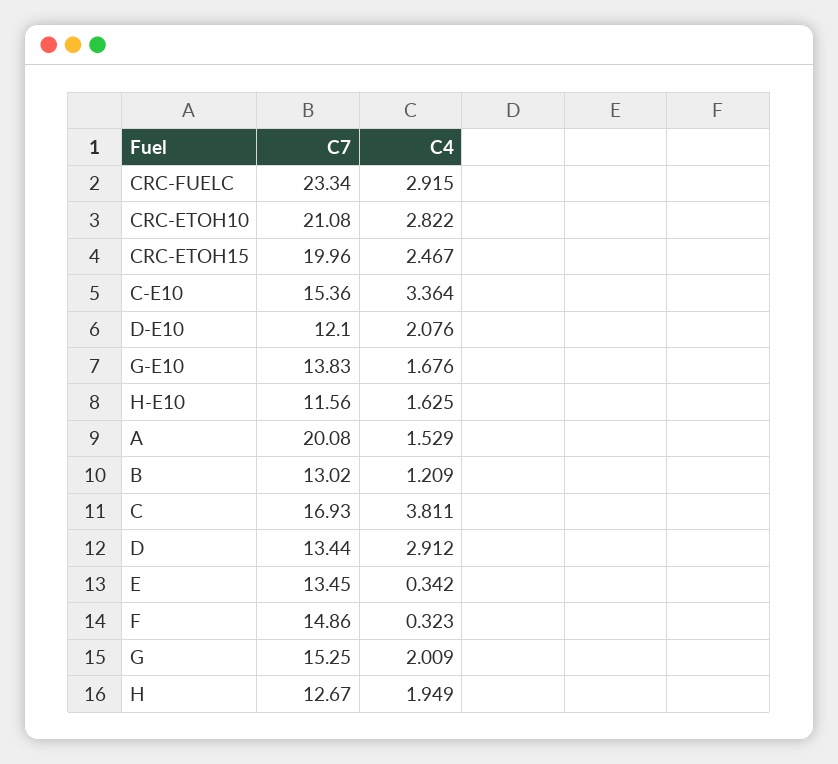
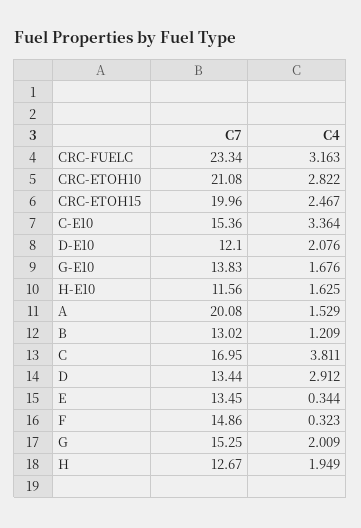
C4, CRC-FUELC: 2.915 -> 3.163
C7, C: 16.93 -> 16.95
C4, E: 0.342 -> 0.344

